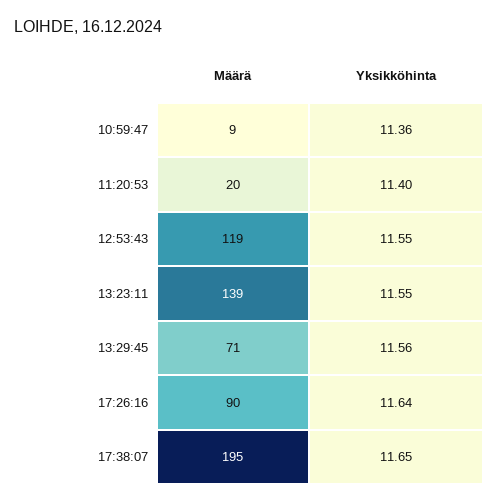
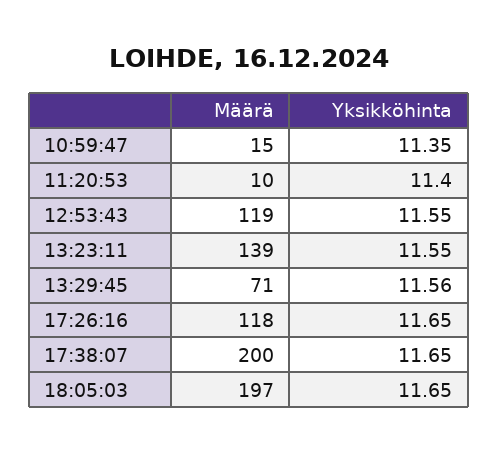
Määrä, 10:59:47: 9 -> 15
Yksikköhinta, 10:59:47: 11.36 -> 11.35
Määrä, 11:20:53: 20 -> 10
Määrä, 17:26:16: 90 -> 118
Yksikköhinta, 17:26:16: 11.64 -> 11.65
Määrä, 17:38:07: 195 -> 200
Määrä, 18:05:03: none -> 197
Yksikköhinta, 18:05:03: none -> 11.65

